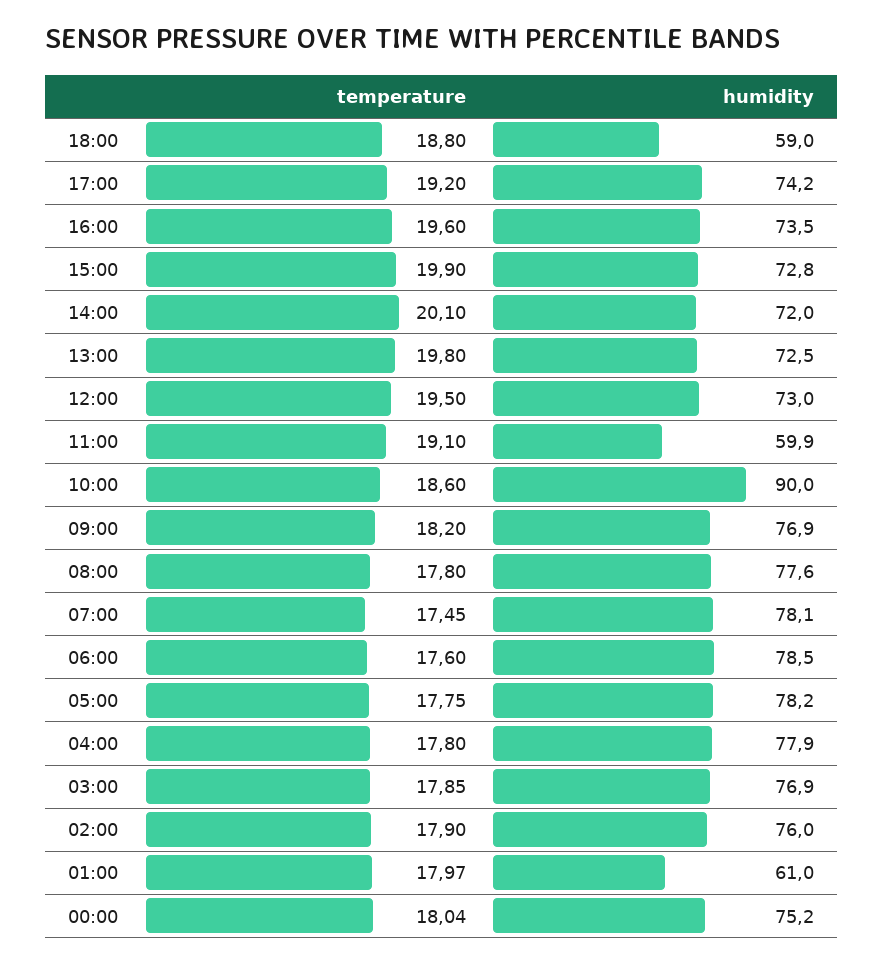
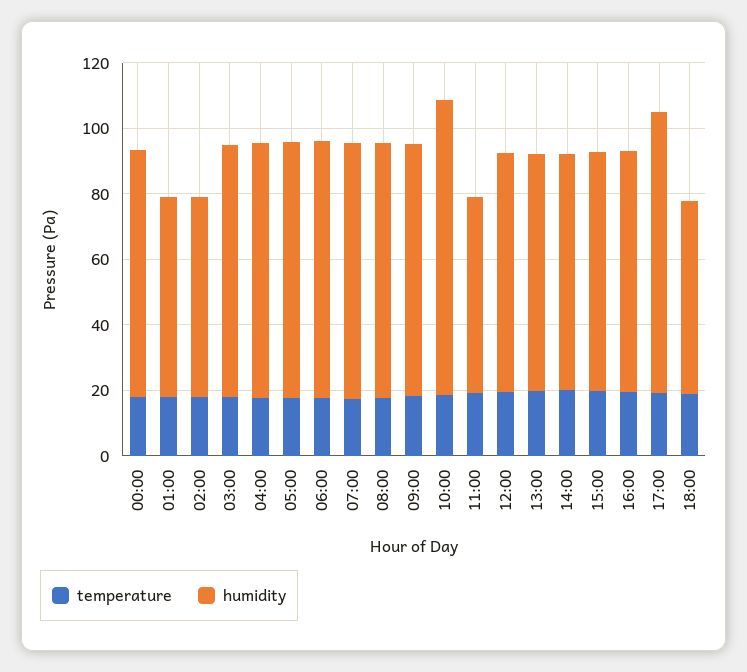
humidity, 17:00: 74.2 -> 85
humidity, 02:00: 76 -> 60

